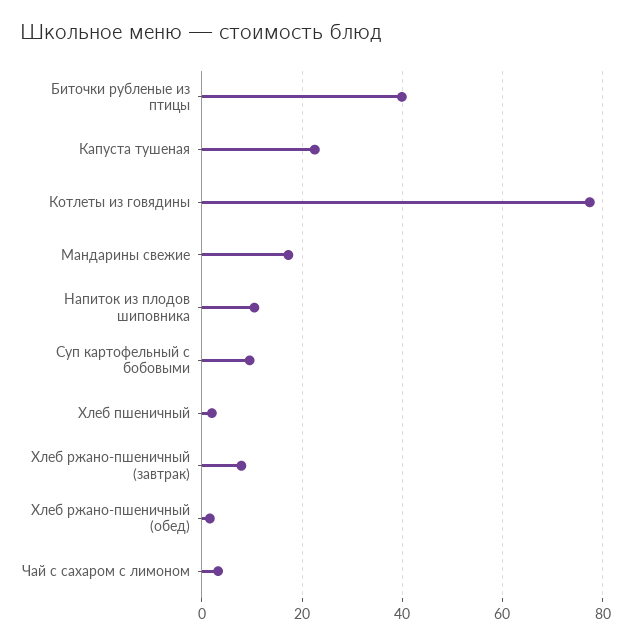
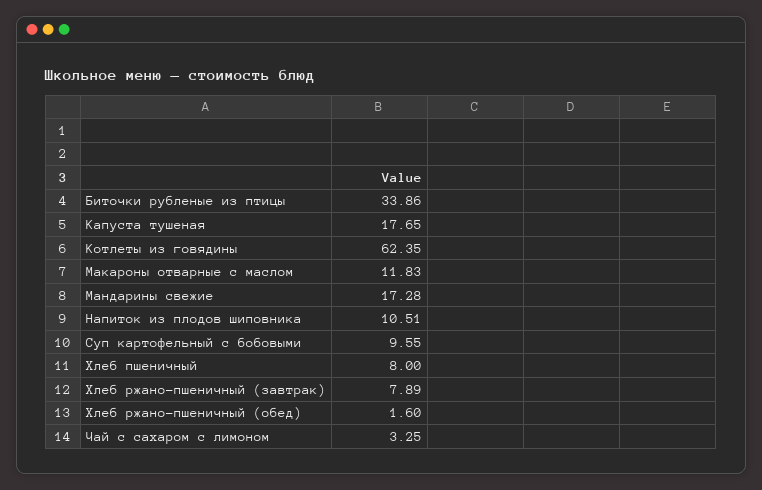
Биточки рубленые из птицы: 40 -> 33.86
Капуста тушеная: 22 -> 17.65
Котлеты из говядины: 78 -> 62.35
Хлеб пшеничный: 2 -> 8
Макароны отварные с маслом: none -> 11.83

